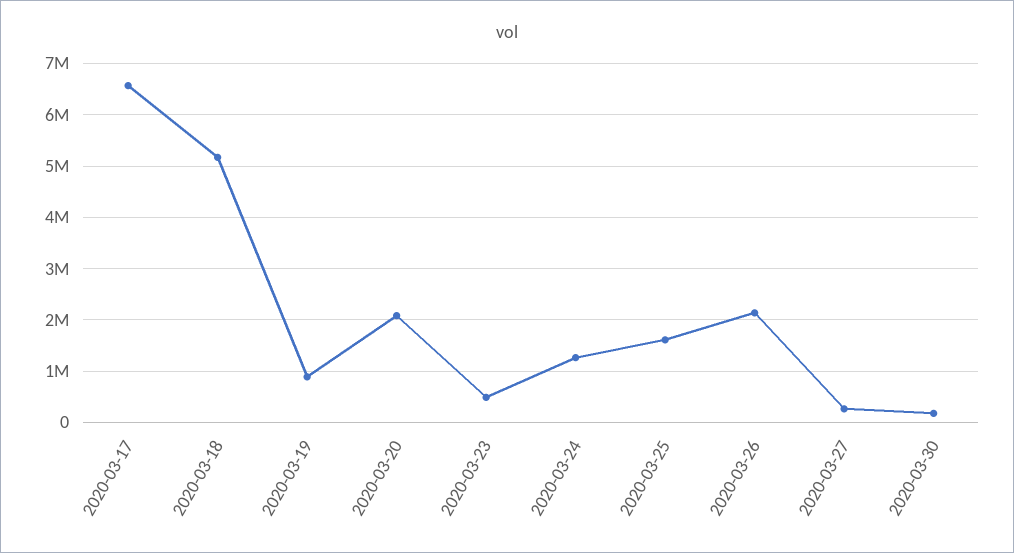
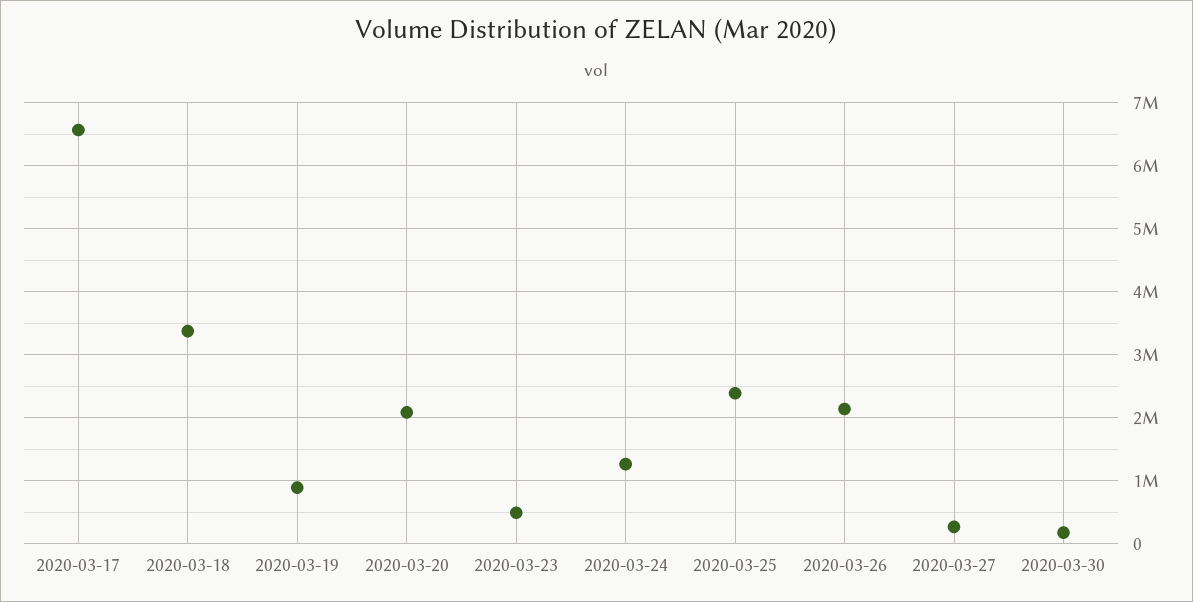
2020-03-18: 5200000 -> 3400000
2020-03-25: 1600000 -> 2400000

